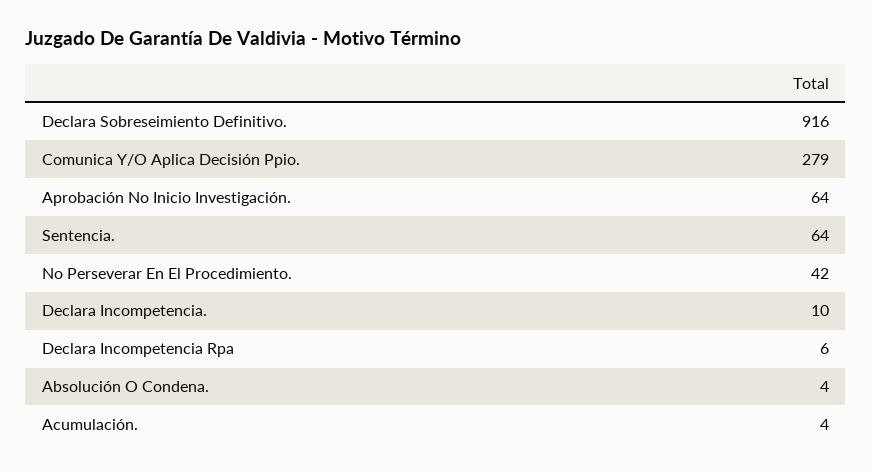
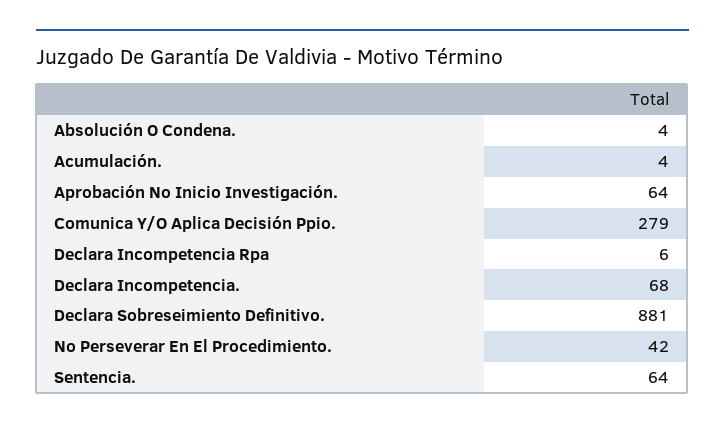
Declara Sobreseimiento Definitivo.: 916 -> 881
Declara Incompetencia.: 10 -> 68

